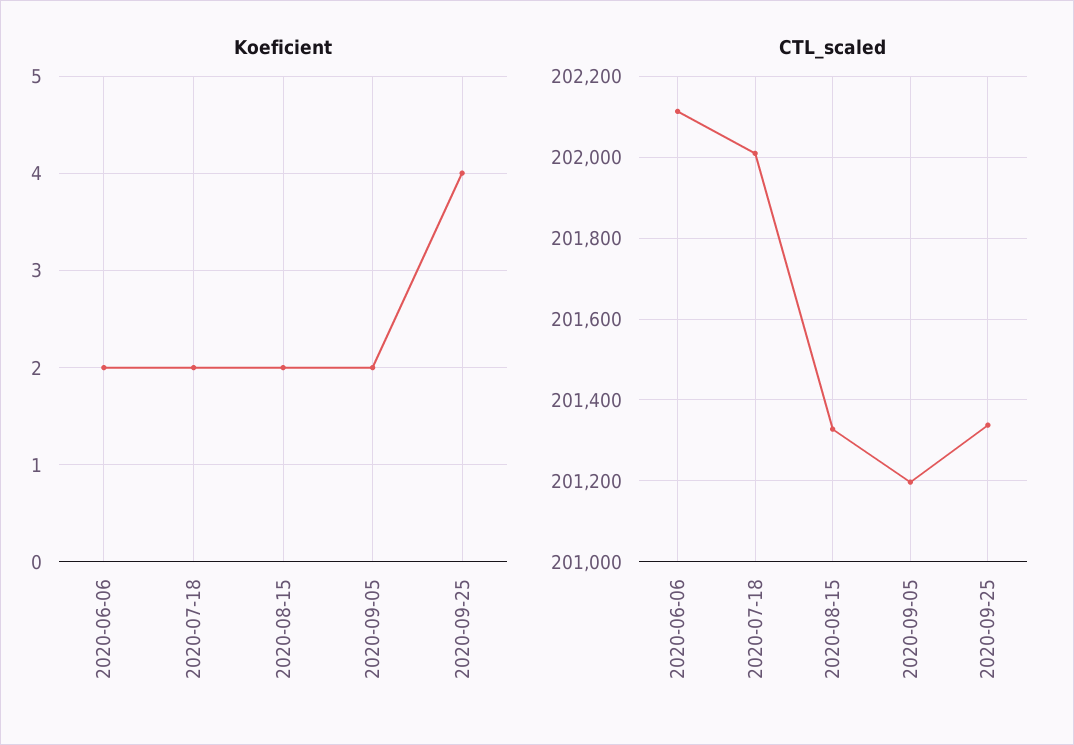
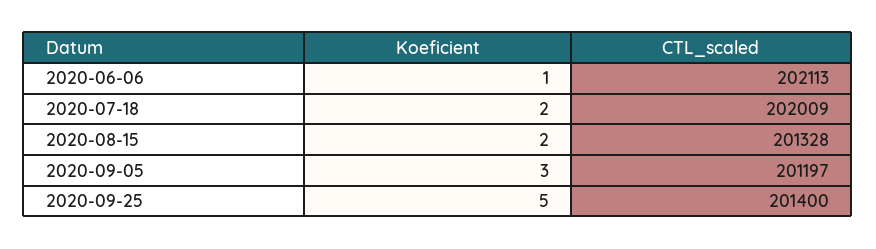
Koeficient, 2020-06-06: 2 -> 1
Koeficient, 2020-09-05: 2 -> 3
Koeficient, 2020-09-25: 4 -> 5
CTL_scaled, 2020-09-25: 201340 -> 201400

